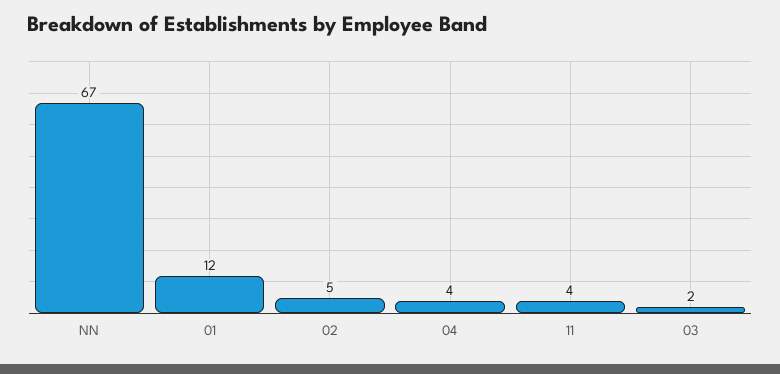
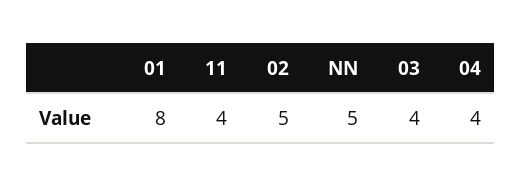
NN: 67 -> 5
01: 12 -> 8
03: 2 -> 4

